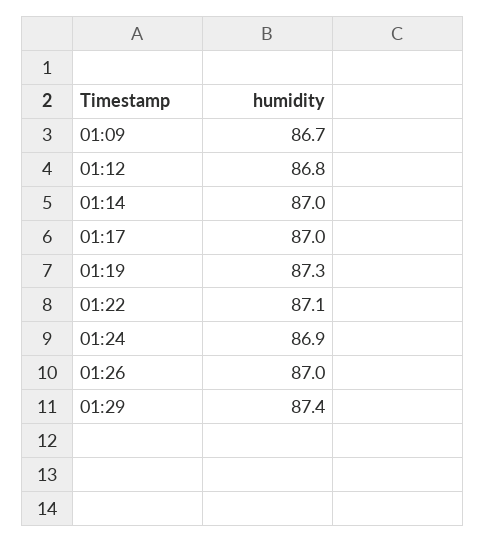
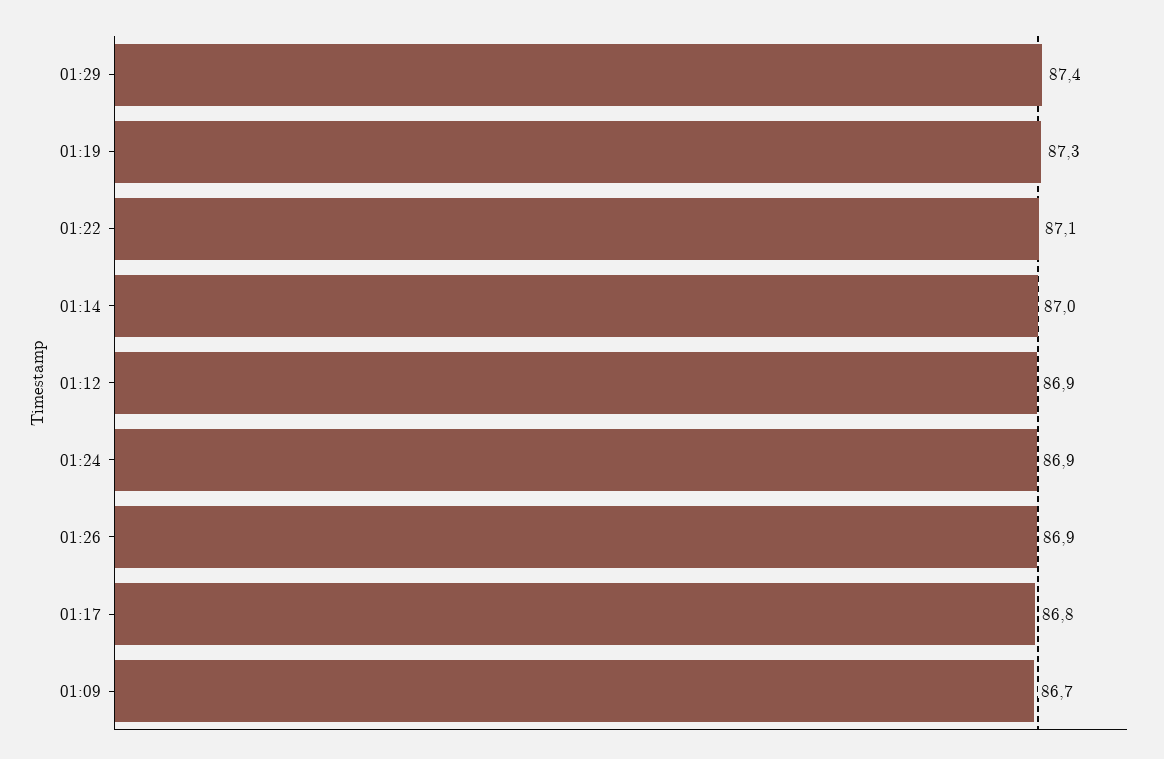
01:12: 86.8 -> 86.9
01:17: 87 -> 86.8
01:26: 87 -> 86.9

